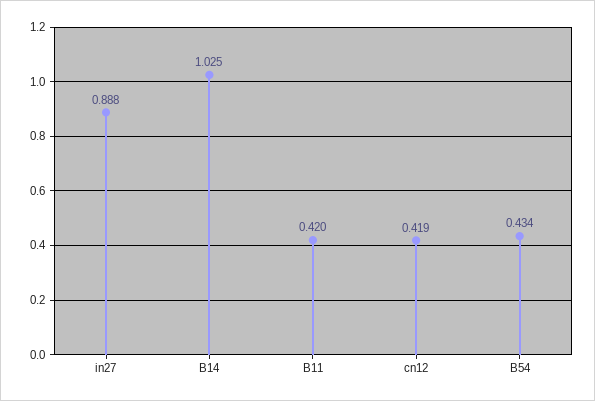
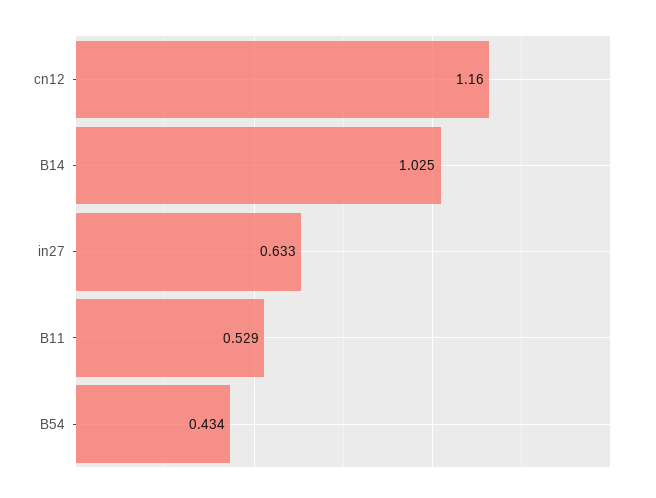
in27: 0.888 -> 0.633
B11: 0.42 -> 0.529
cn12: 0.419 -> 1.16

